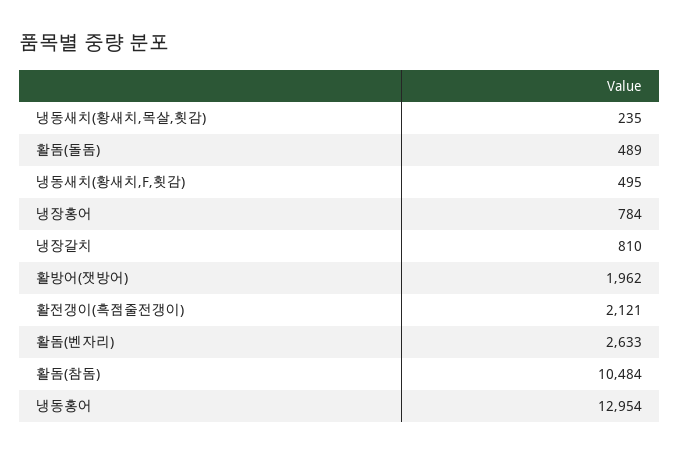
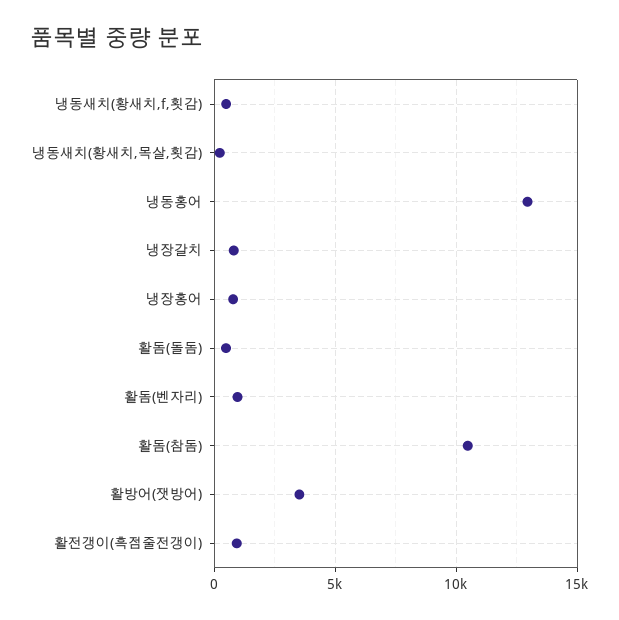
활방어(잿방어): 1962 -> 3500
활전갱이(흑점줄전갱이): 2121 -> 1000
활돔(벤자리): 2633 -> 1000

